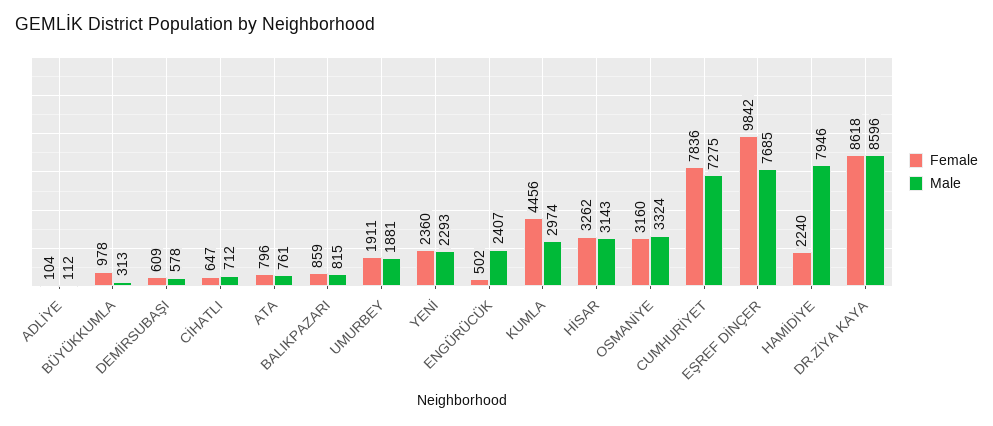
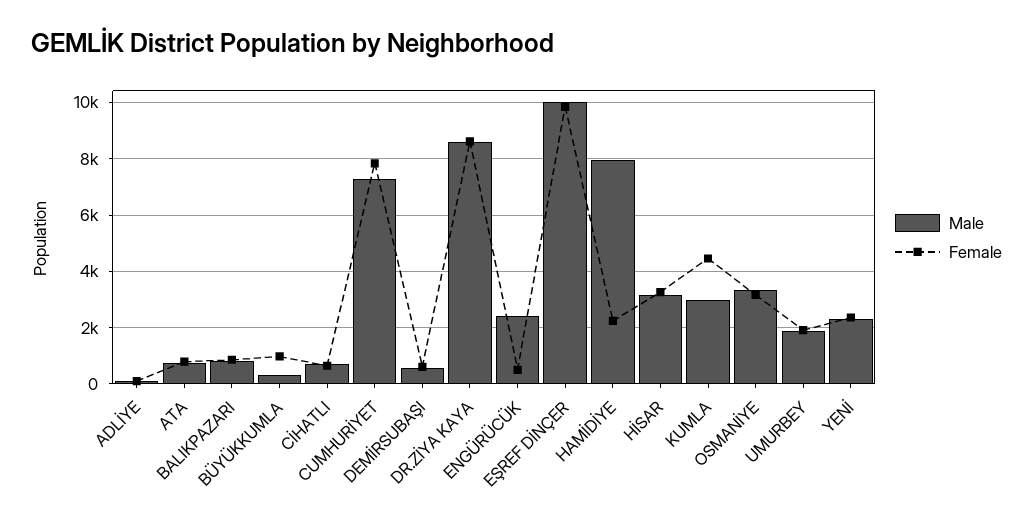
Male, EŞREF DİNÇER: 7685 -> 10000

